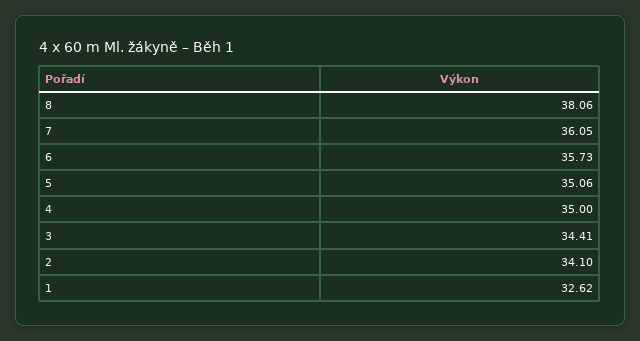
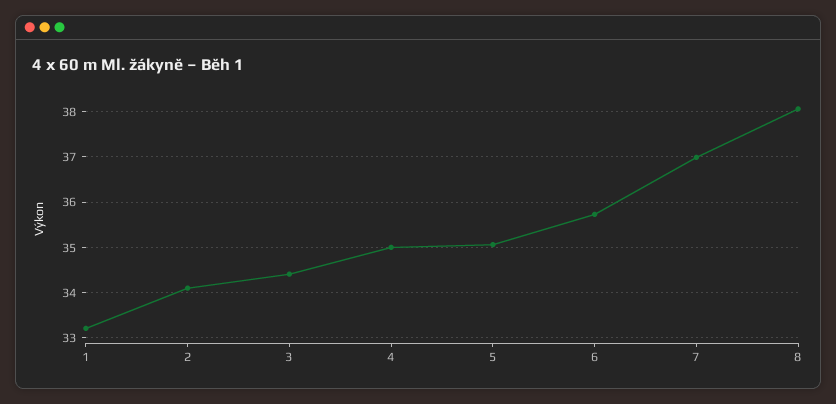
7: 36.05 -> 37
1: 32.62 -> 33.2

